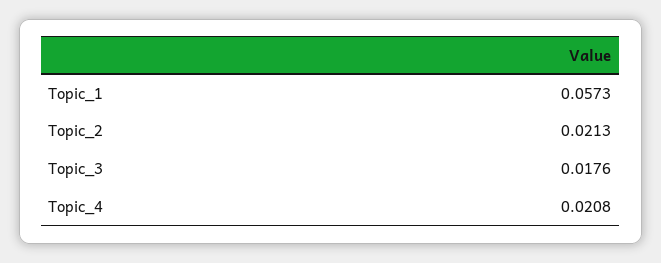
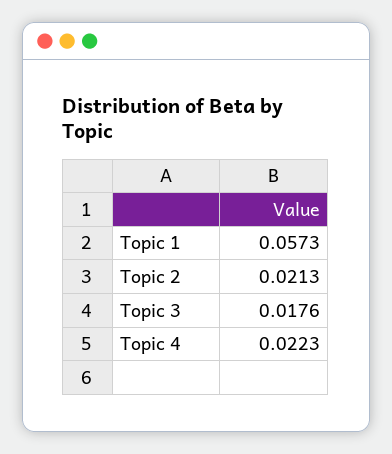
Topic_4: 0.0208 -> 0.0223

